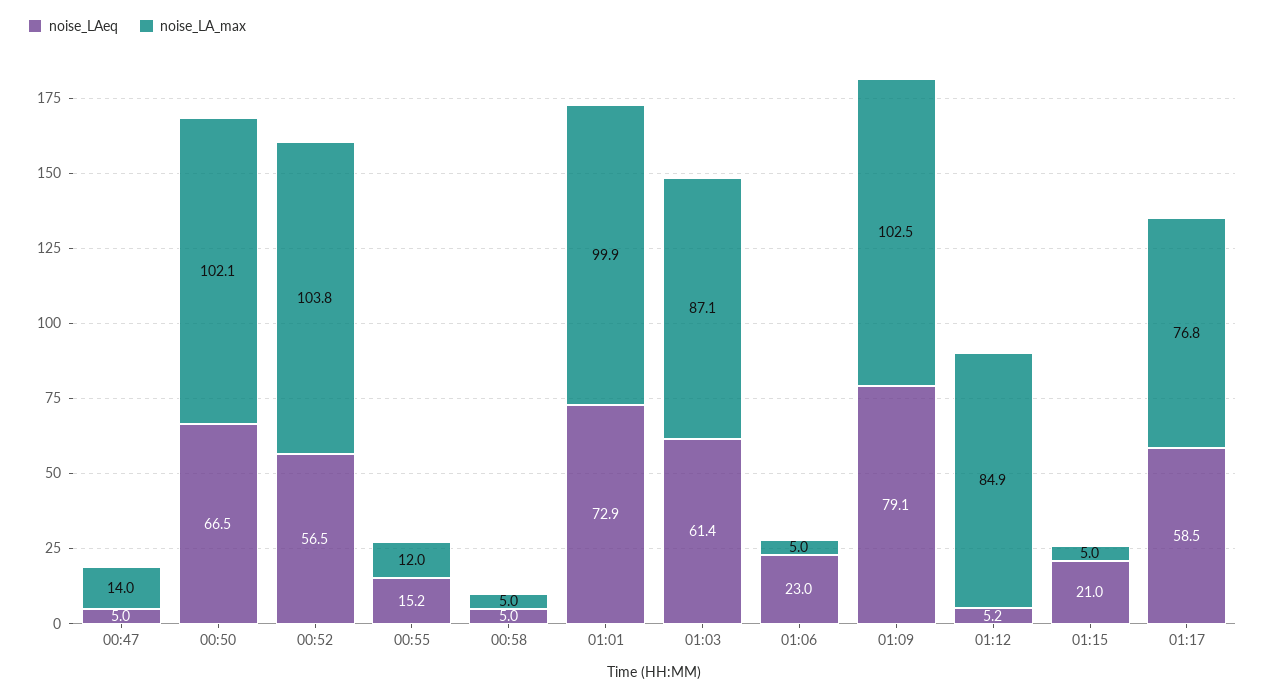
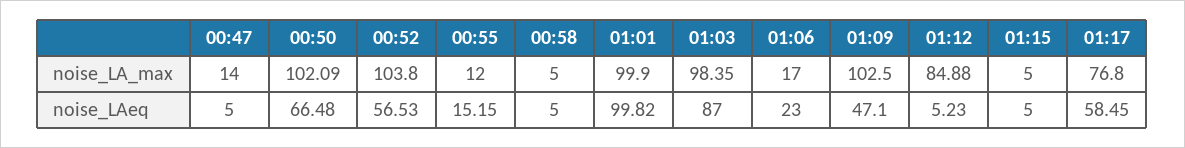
noise_LAeq, 01:01: 72.9 -> 99.82
noise_LAeq, 01:03: 61.4 -> 87
noise_LA_max, 01:03: 87.1 -> 98.35
noise_LA_max, 01:06: 5 -> 17
noise_LAeq, 01:09: 79.1 -> 47.1
noise_LAeq, 01:15: 21 -> 5

